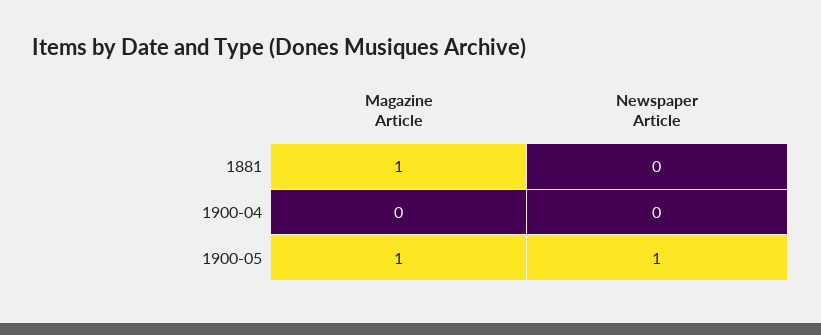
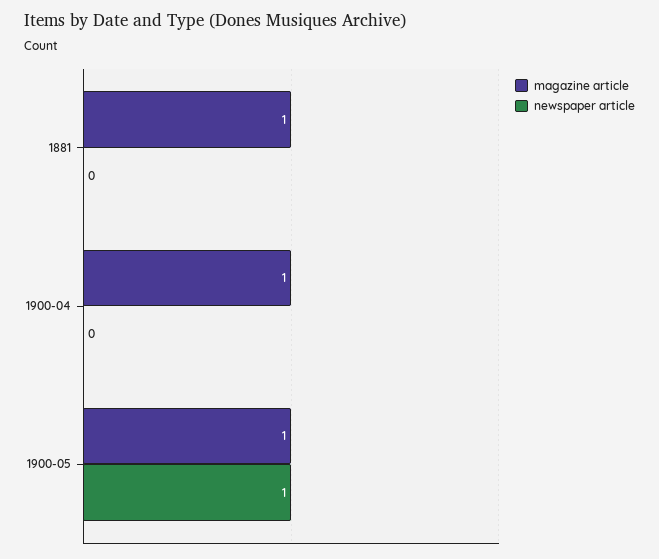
Magazine Article, 1900-04: 0 -> 1

